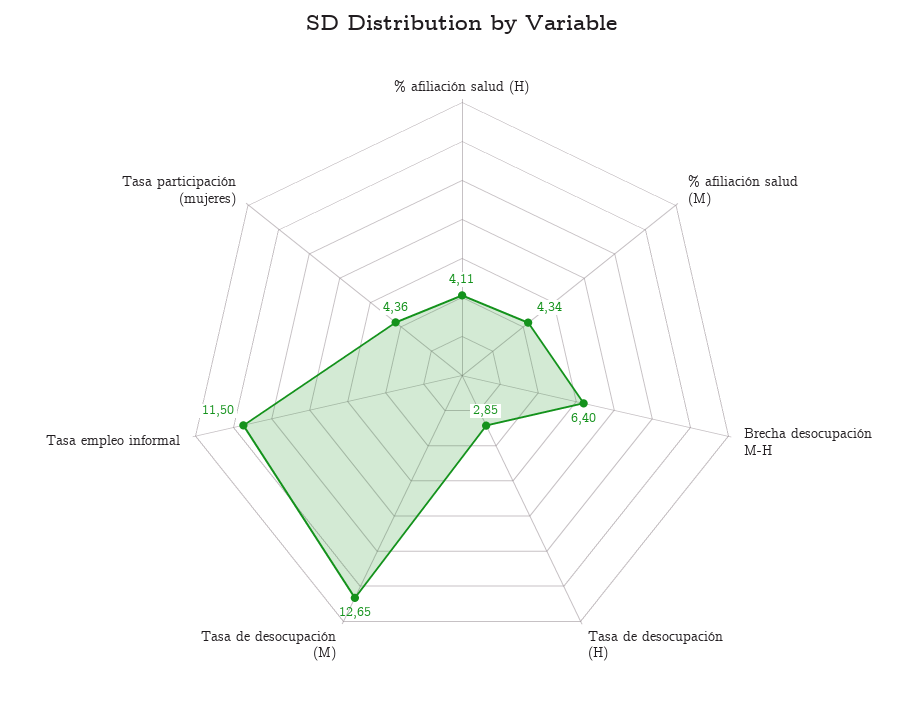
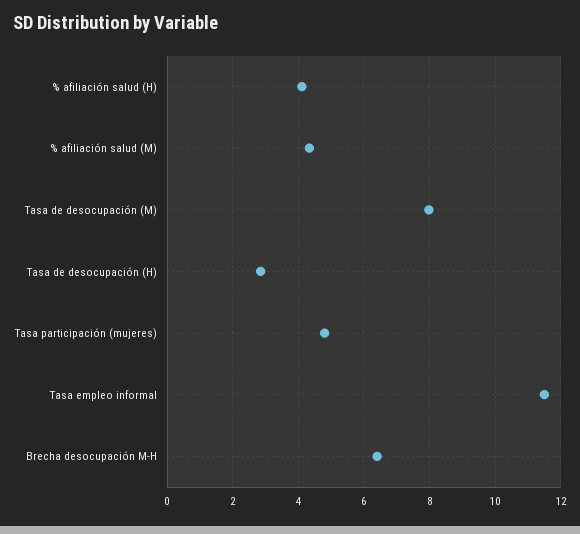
Tasa de desocupación (M): 12.65 -> 8
Tasa participación (mujeres): 4.36 -> 4.8

